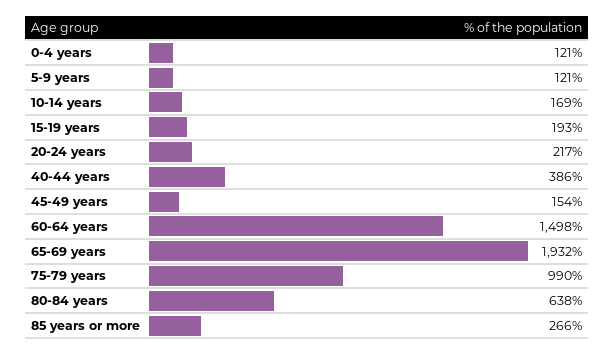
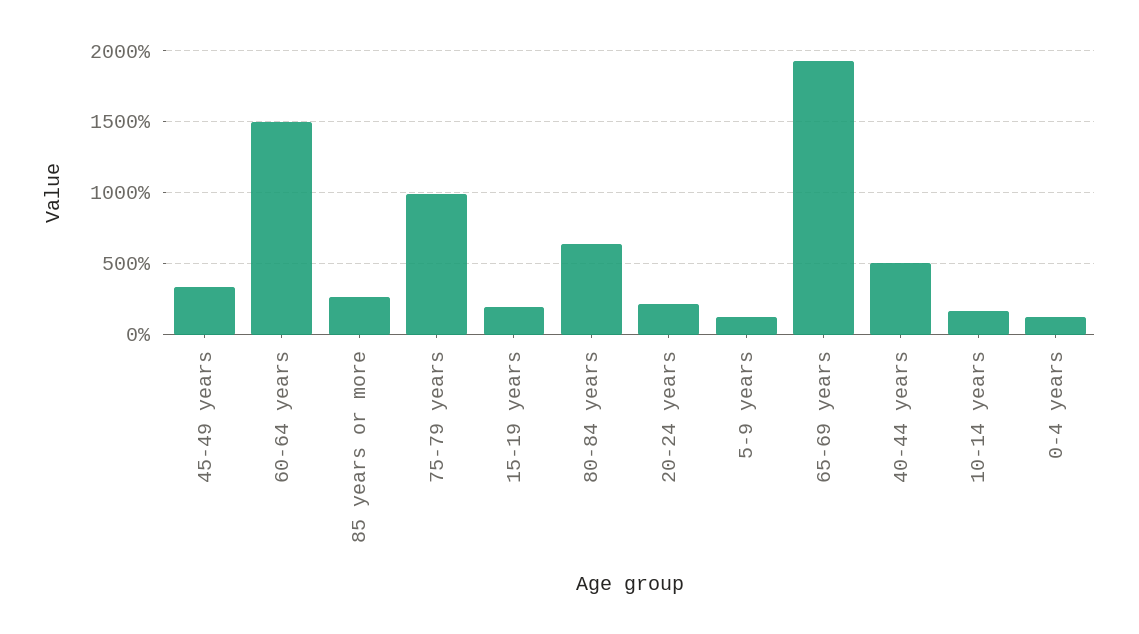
40-44 years: 386 -> 500
45-49 years: 154 -> 350

